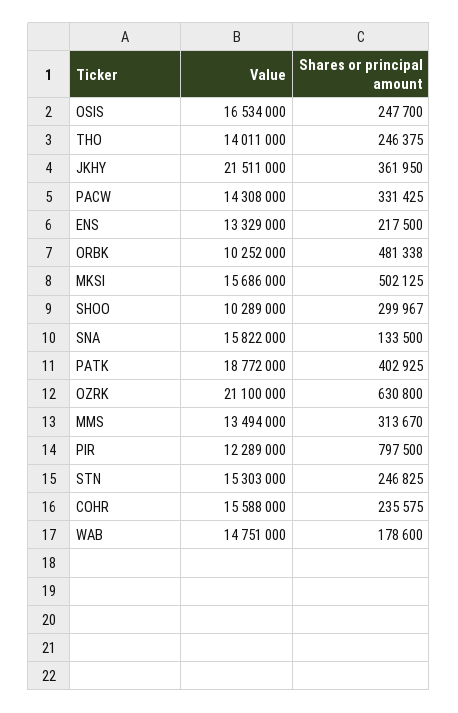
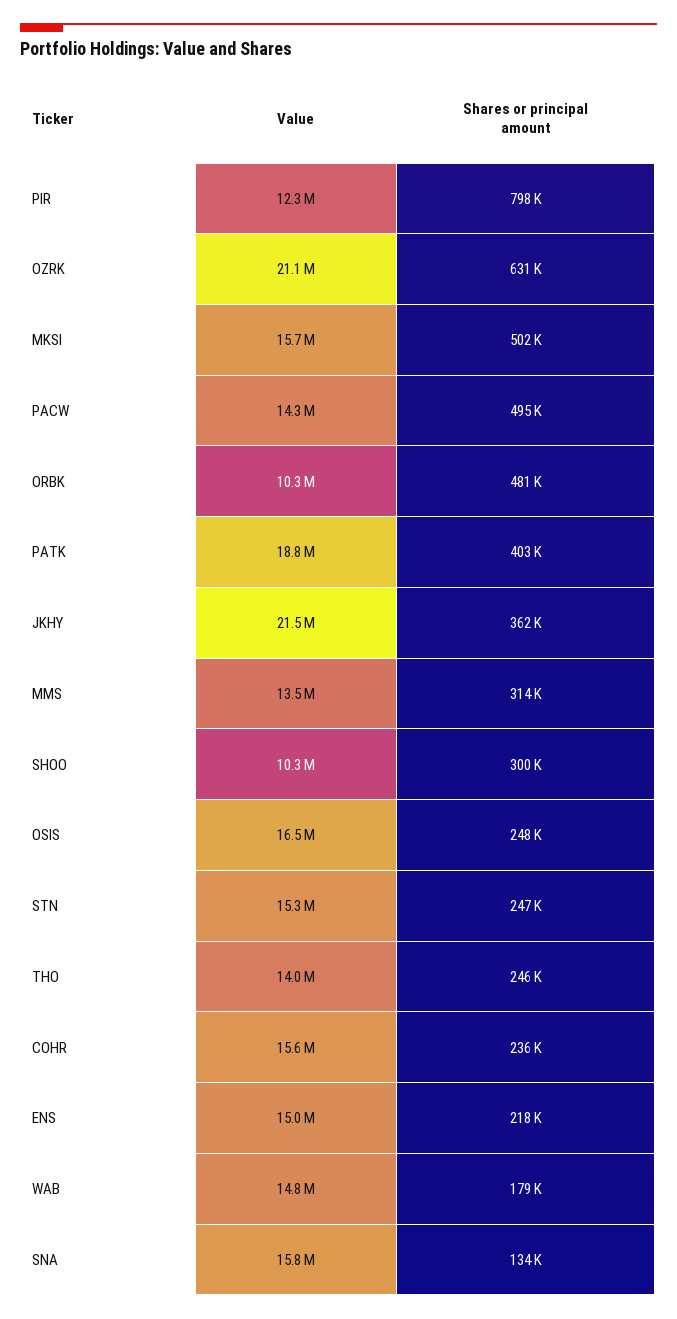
Shares or principal amount, PACW: 331425 -> 495000
Value, ENS: 13329000 -> 15000000

